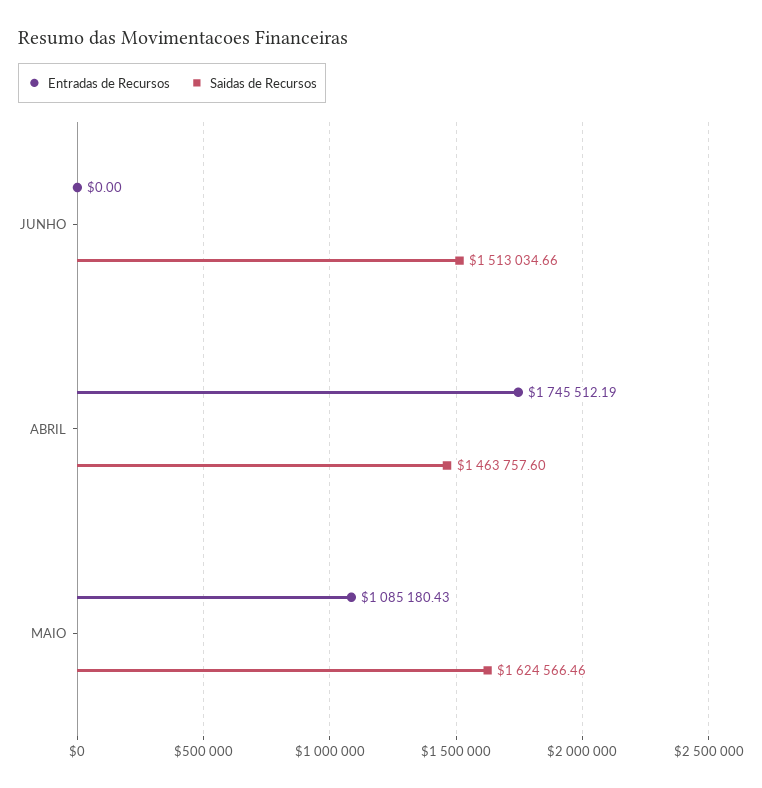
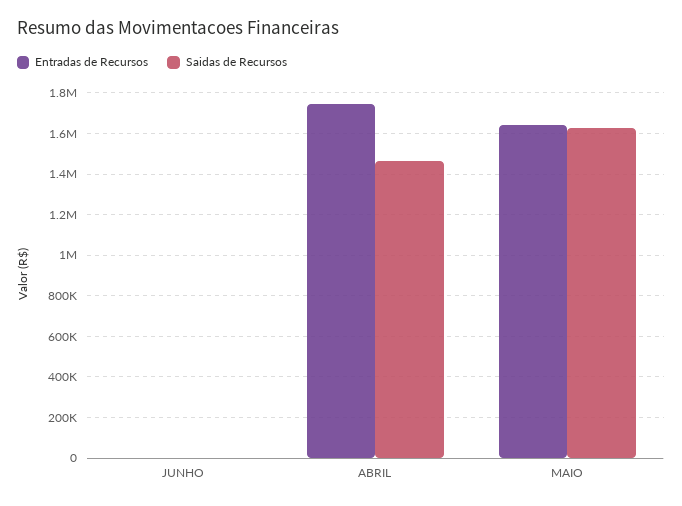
Saidas de Recursos, JUNHO: 1513034.66 -> 0
Entradas de Recursos, MAIO: 1085180.43 -> 1650000

